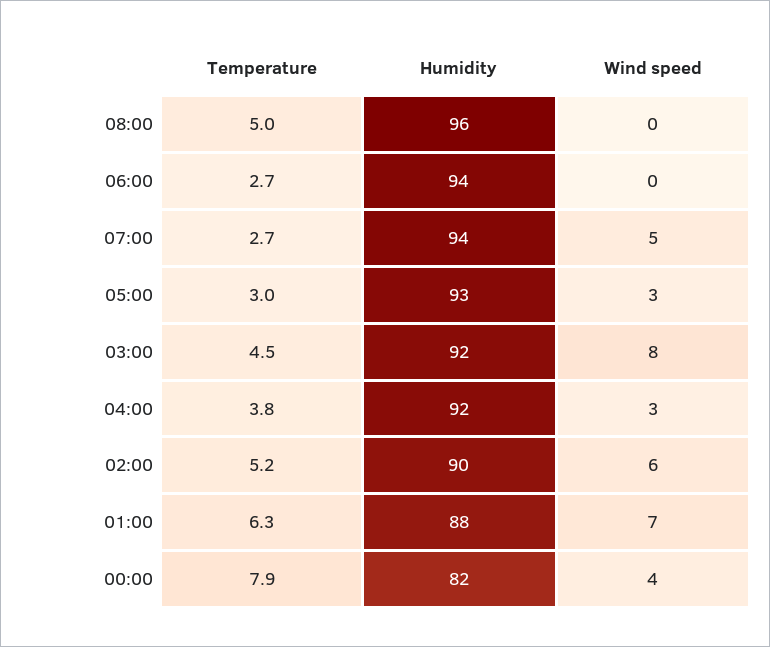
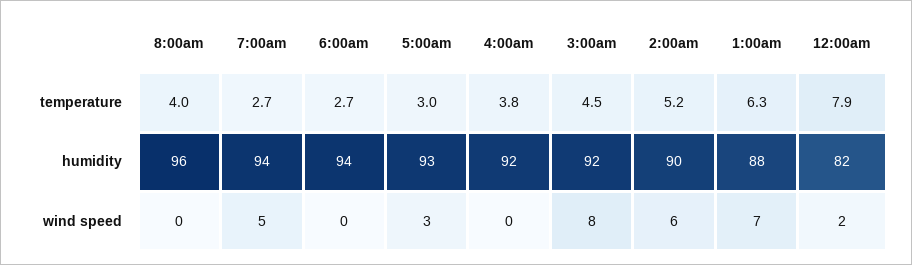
Temperature, 08:00: 5 -> 4
Wind speed, 04:00: 3 -> 0
Wind speed, 00:00: 4 -> 2

